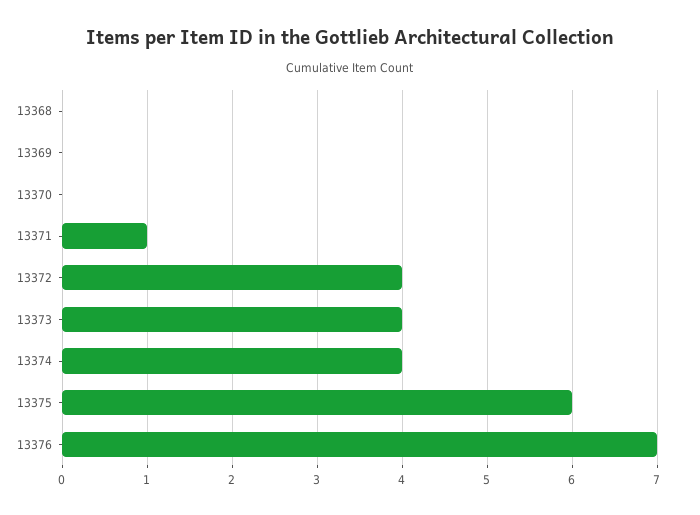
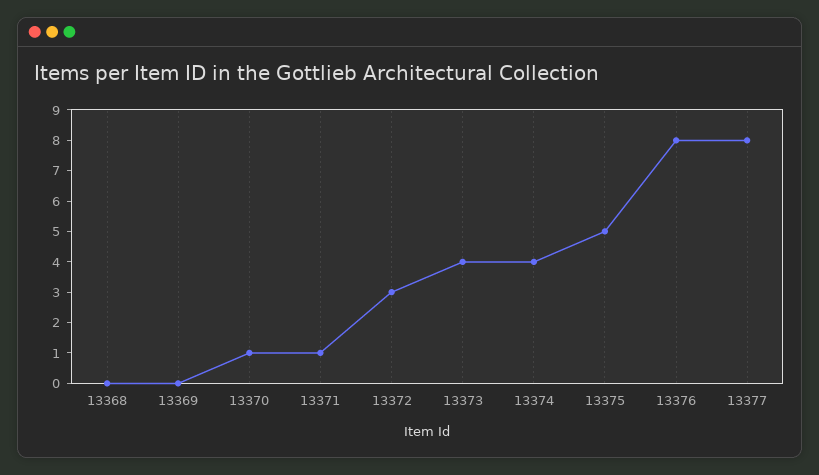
13370: 0 -> 1
13372: 4 -> 3
13375: 6 -> 5
13376: 7 -> 8
13377: none -> 8

